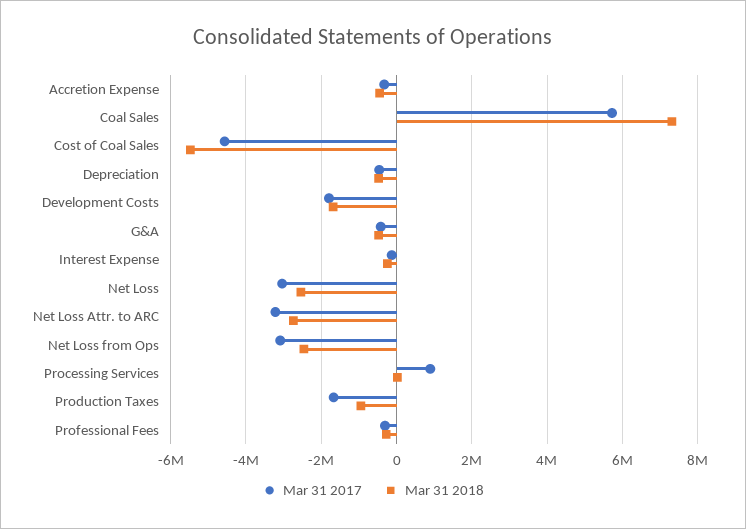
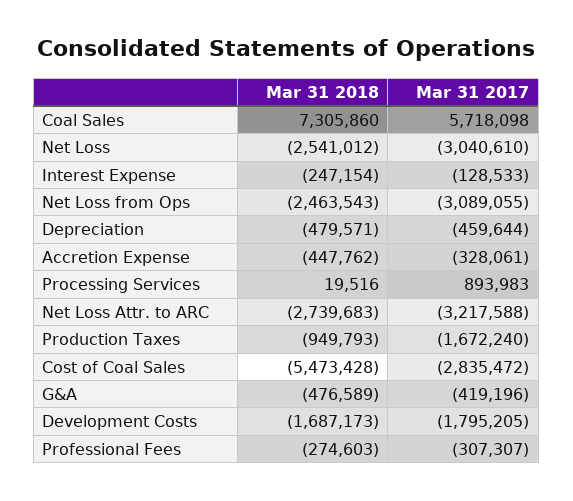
Mar 31 2017, Cost of Coal Sales: -4600000 -> -2835472

